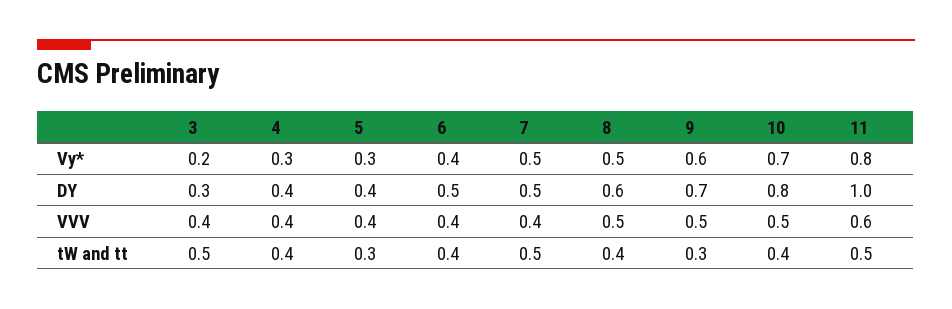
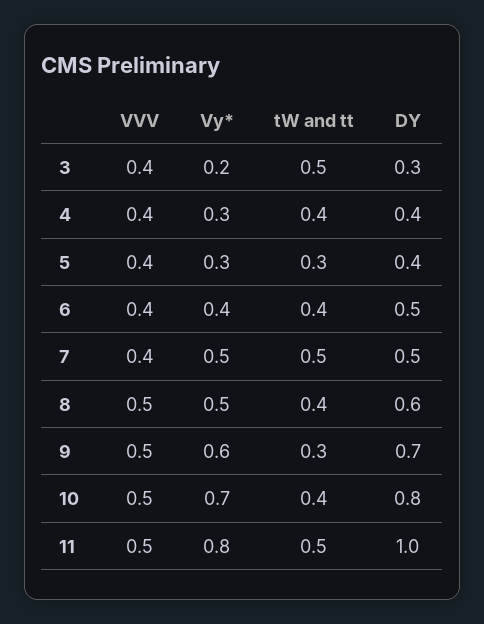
11, VVV: 0.6 -> 0.5

